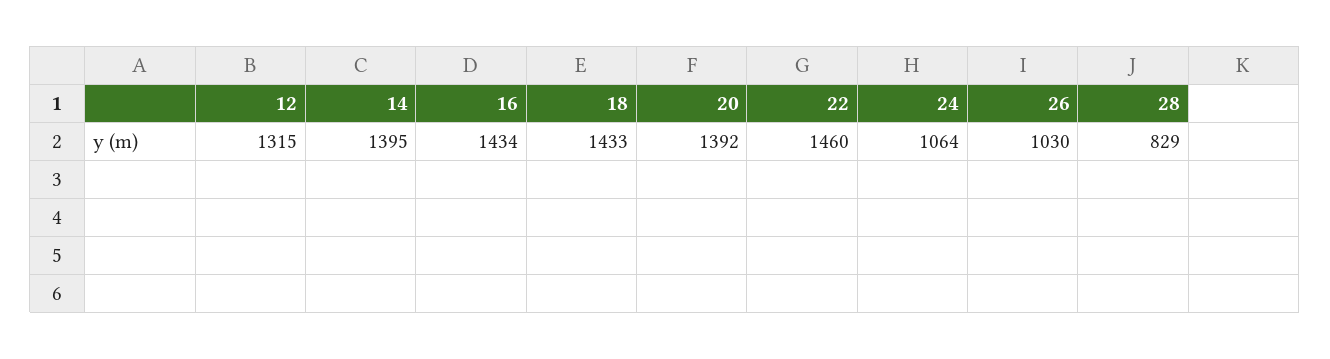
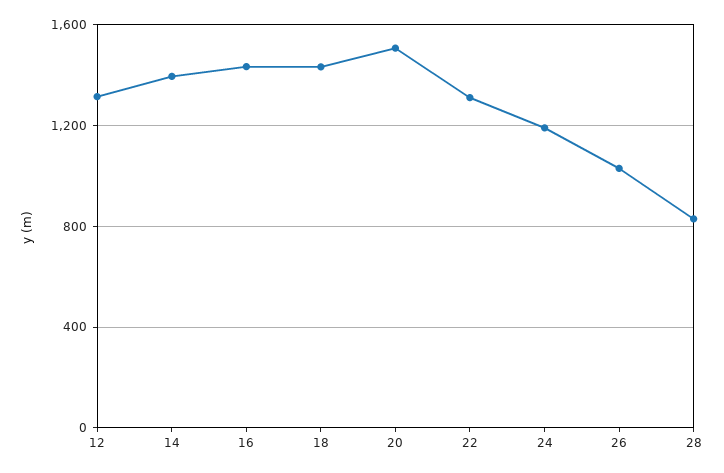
20: 1392 -> 1500
22: 1460 -> 1300
24: 1064 -> 1200

